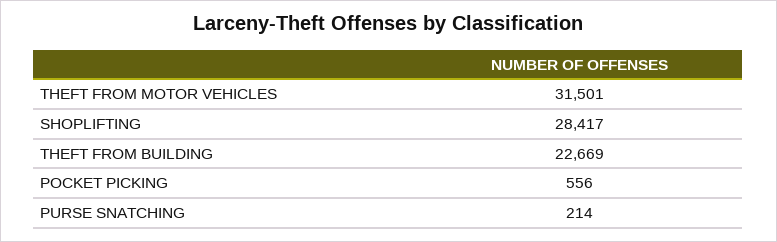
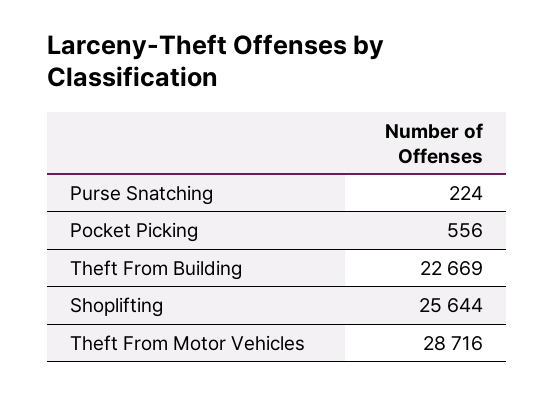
THEFT FROM MOTOR VEHICLES: 31501 -> 28716
SHOPLIFTING: 28417 -> 25644
PURSE SNATCHING: 214 -> 224

